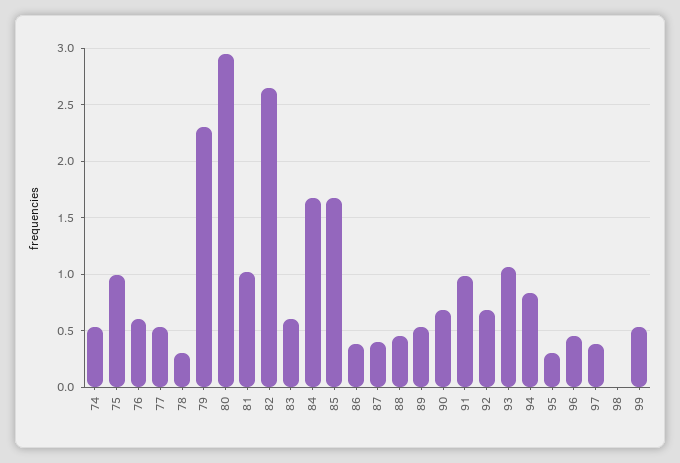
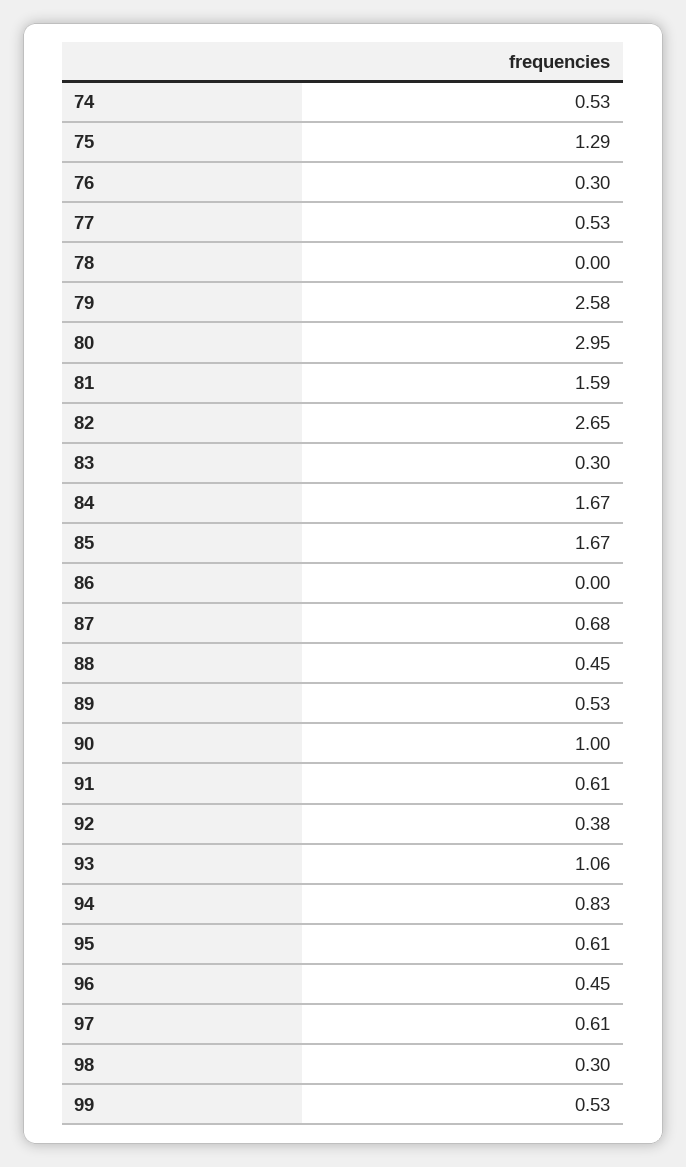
75: 1 -> 1.29
76: 0.6 -> 0.3
78: 0.3 -> 0
79: 2.3 -> 2.58
81: 1 -> 1.59
83: 0.6 -> 0.3
86: 0.4 -> 0
87: 0.4 -> 0.68
90: 0.7 -> 1
91: 1 -> 0.61
92: 0.7 -> 0.38
95: 0.3 -> 0.61
97: 0.4 -> 0.61
98: 0 -> 0.3

